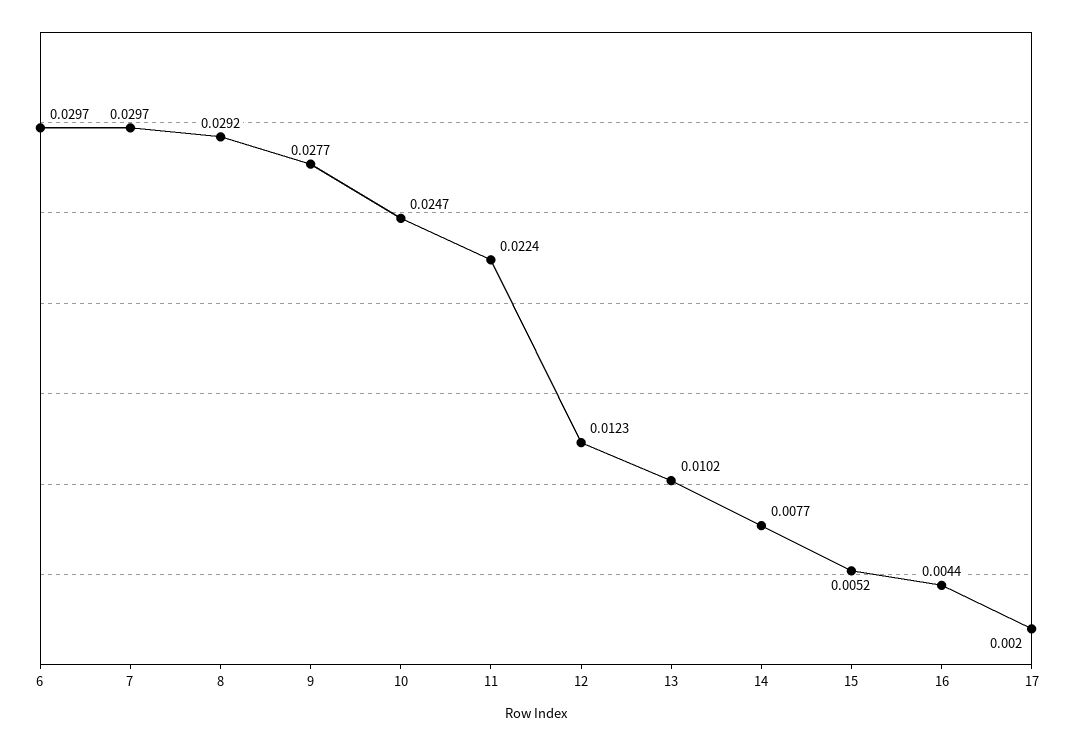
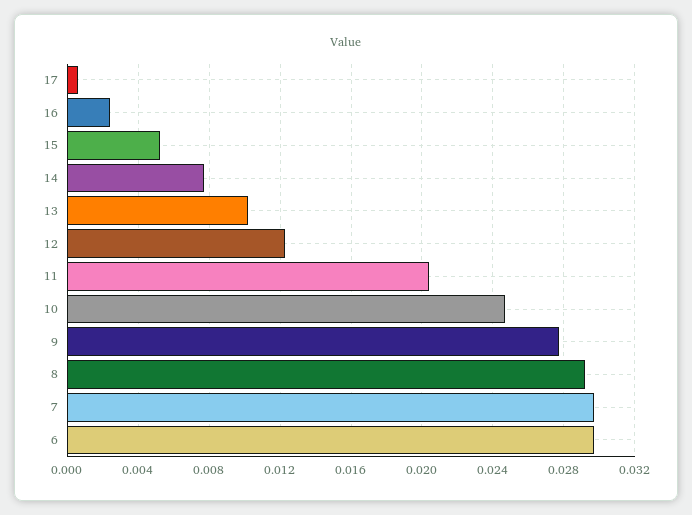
11: 0.0224 -> 0.0205
16: 0.0044 -> 0.0025
17: 0.002 -> 0.0005

